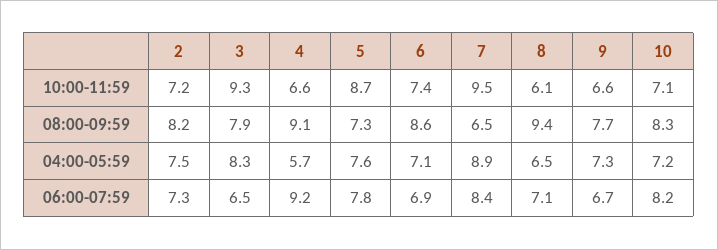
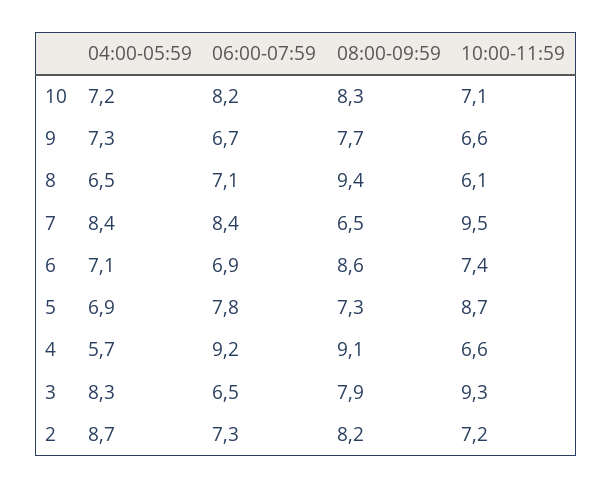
2, 04:00-05:59: 7.5 -> 8.7
5, 04:00-05:59: 7.6 -> 6.9
7, 04:00-05:59: 8.9 -> 8.4

